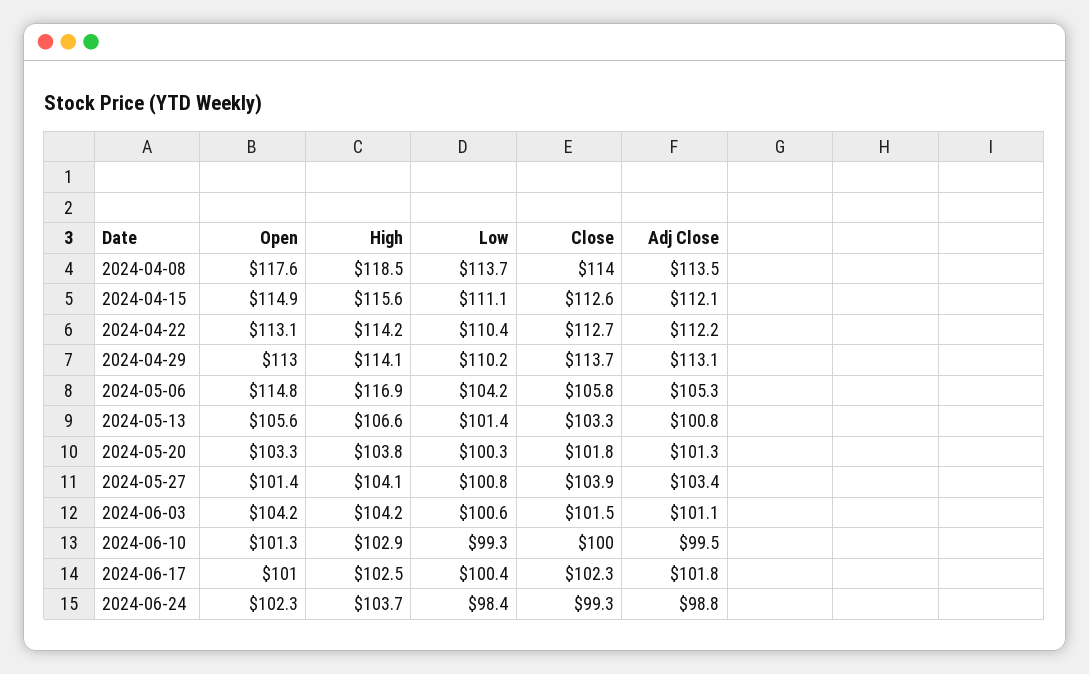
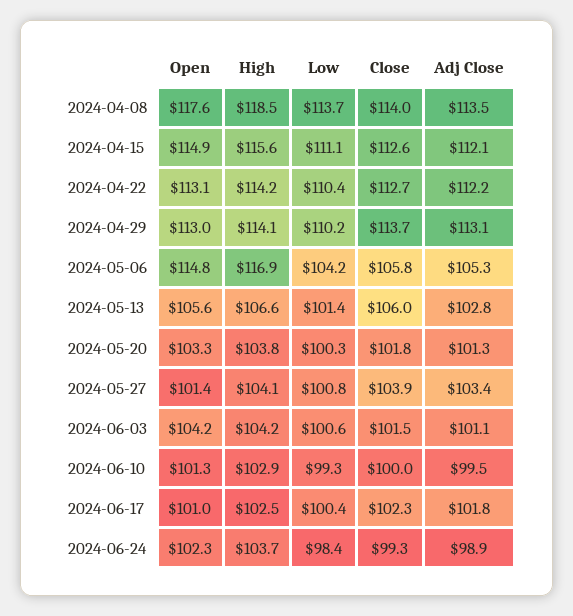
Close, 2024-05-13: 103.3 -> 106
Adj Close, 2024-05-13: 100.8 -> 102.8
Adj Close, 2024-06-24: 98.8 -> 98.9

